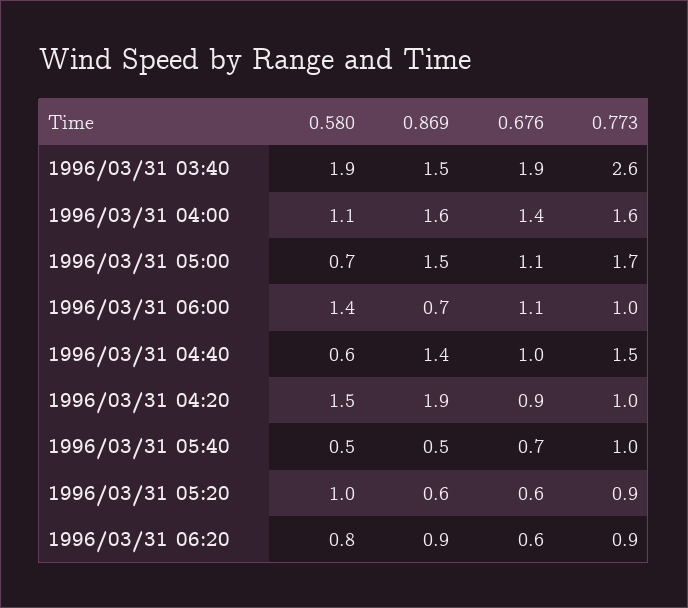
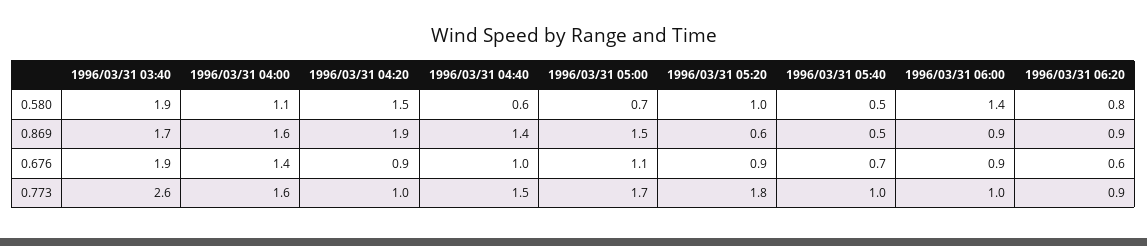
0.869, 1996/03/31 03:40: 1.5 -> 1.7
0.869, 1996/03/31 06:00: 0.7 -> 0.9
0.676, 1996/03/31 06:00: 1.1 -> 0.9
0.676, 1996/03/31 05:20: 0.6 -> 0.9
0.773, 1996/03/31 05:20: 0.9 -> 1.8

